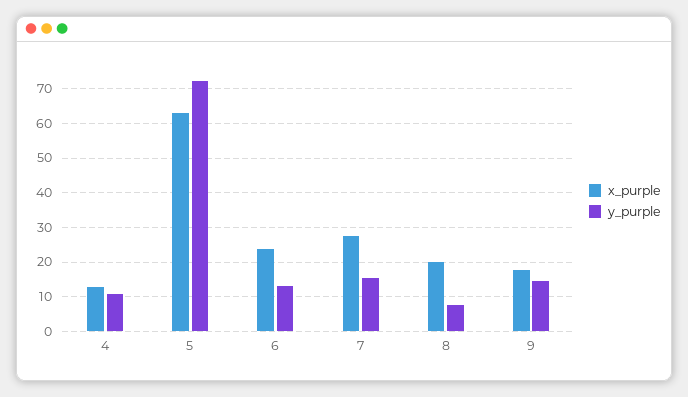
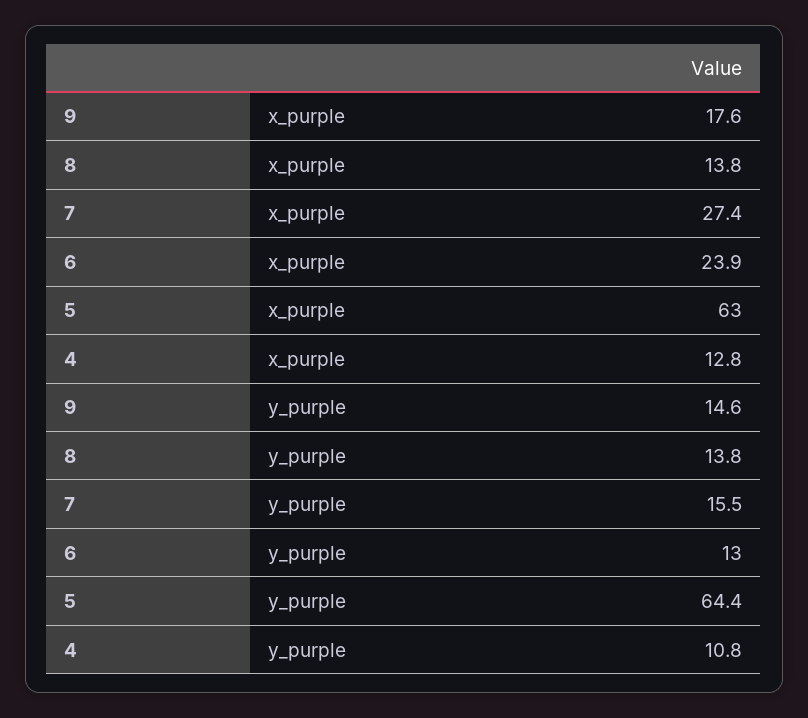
y_purple, 5: 72 -> 64.4
x_purple, 8: 20 -> 13.8
y_purple, 8: 8 -> 13.8

